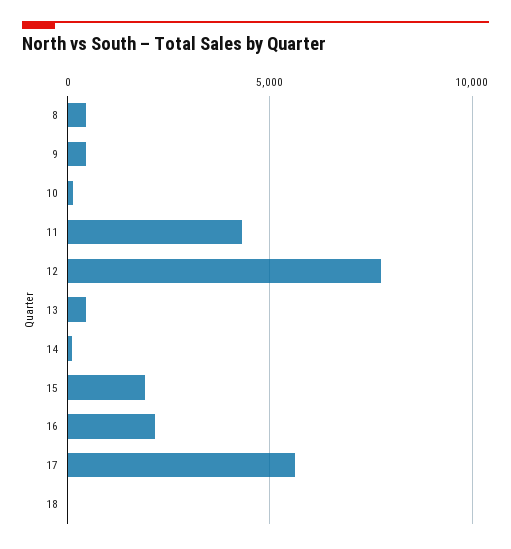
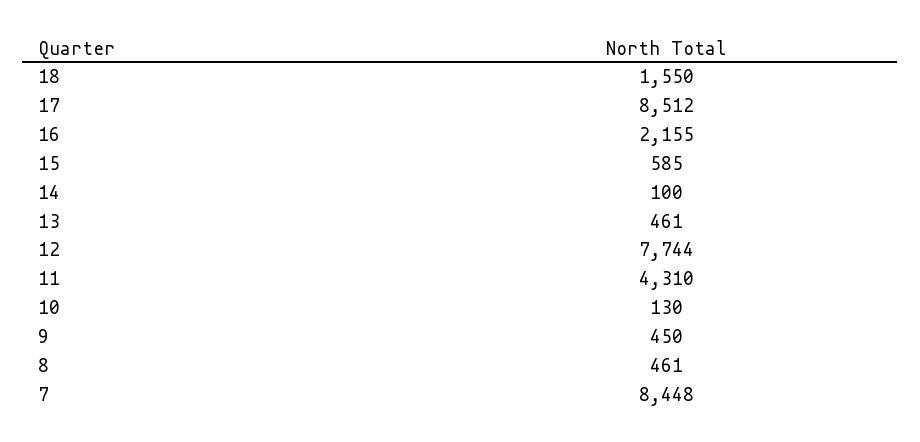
15: 2000 -> 585
17: 5500 -> 8512
18: 0 -> 1550
7: none -> 8448

